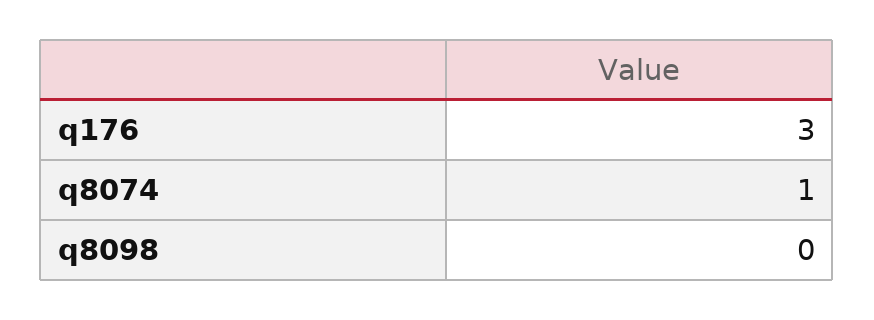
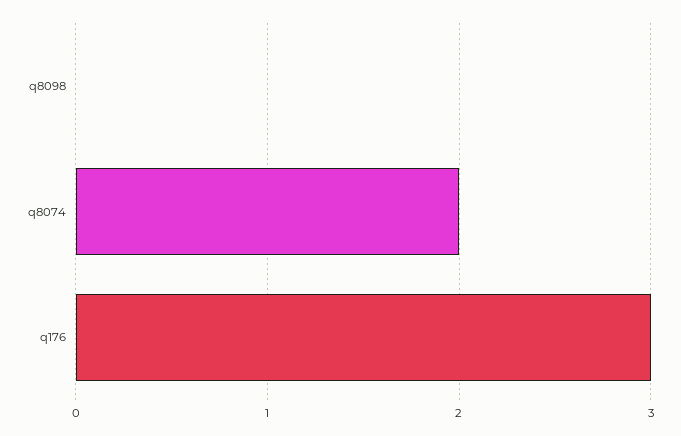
q8074: 1 -> 2

